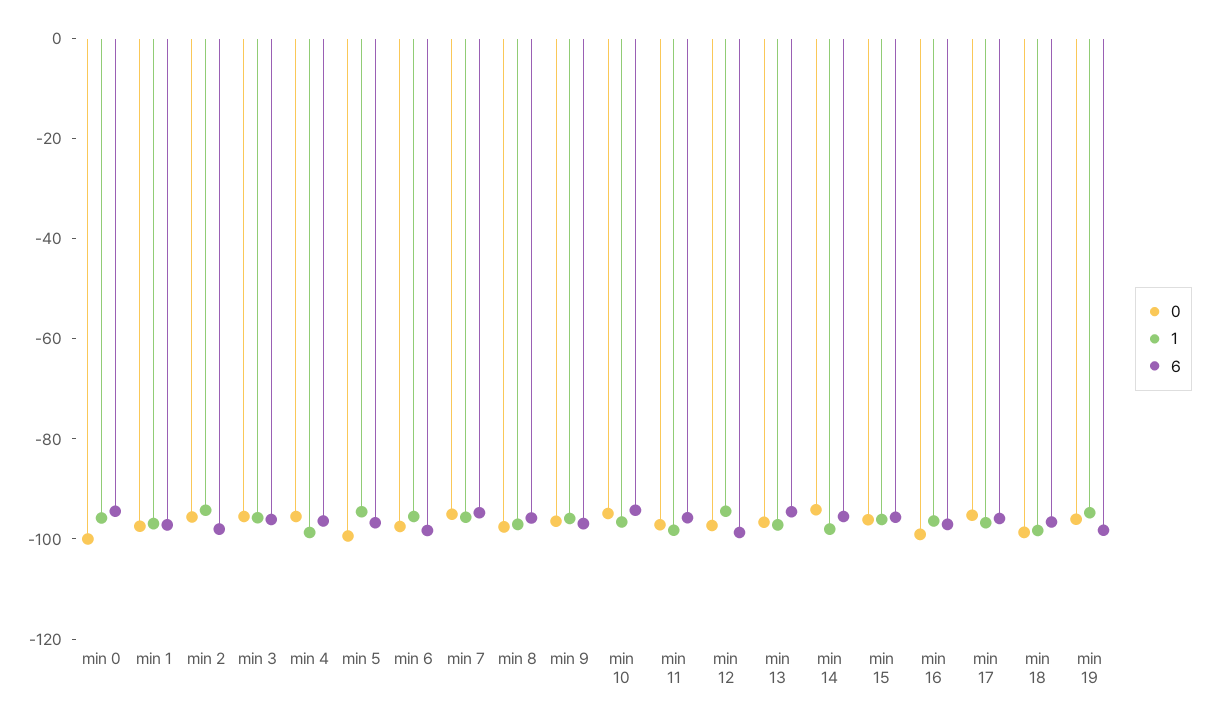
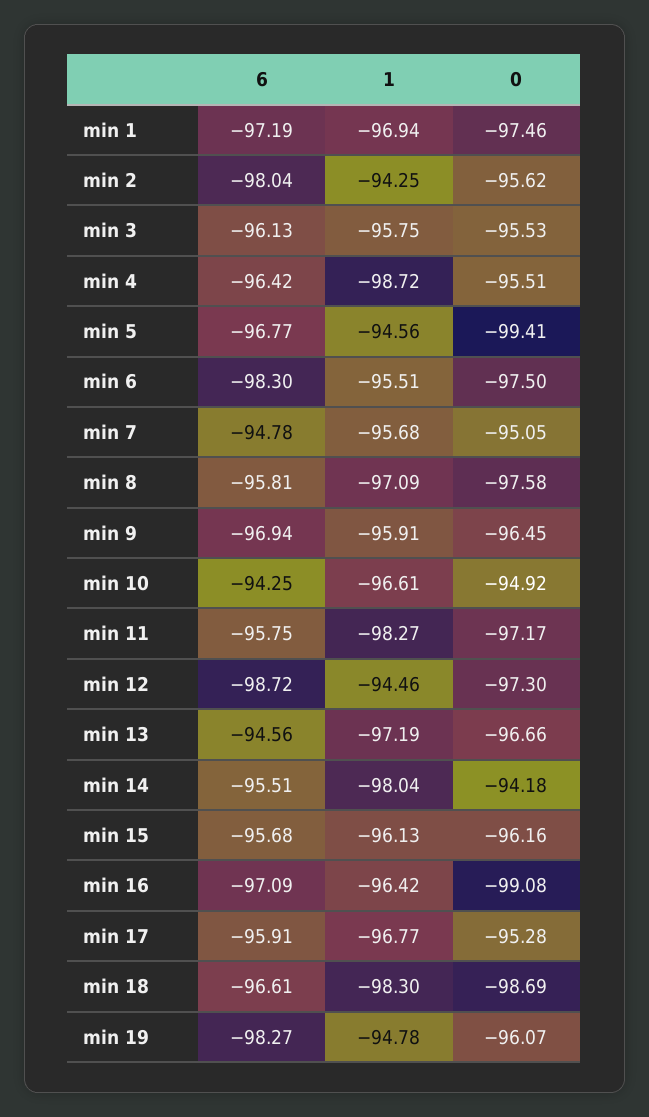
0, min 0: -100 -> none
1, min 0: -95 -> none
6, min 0: -95 -> none

